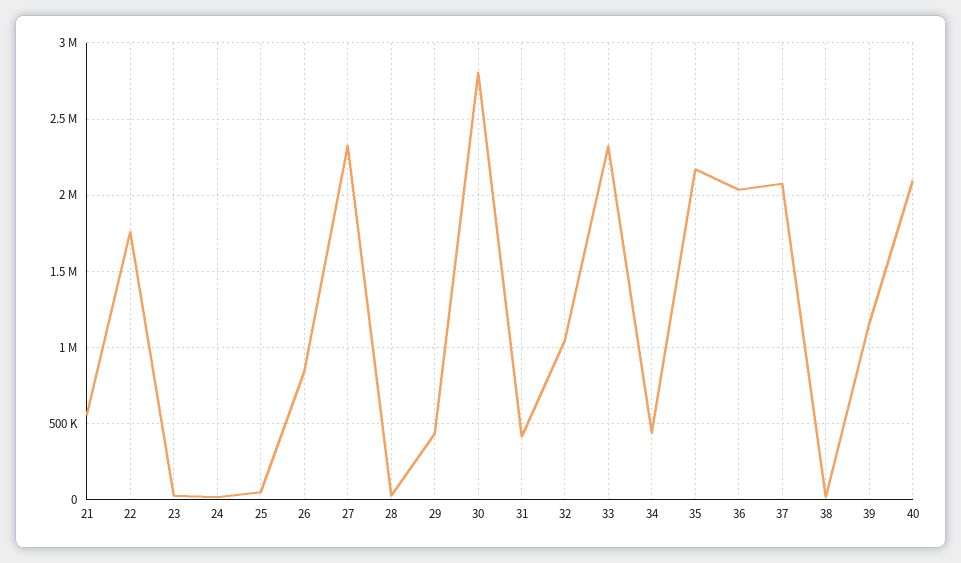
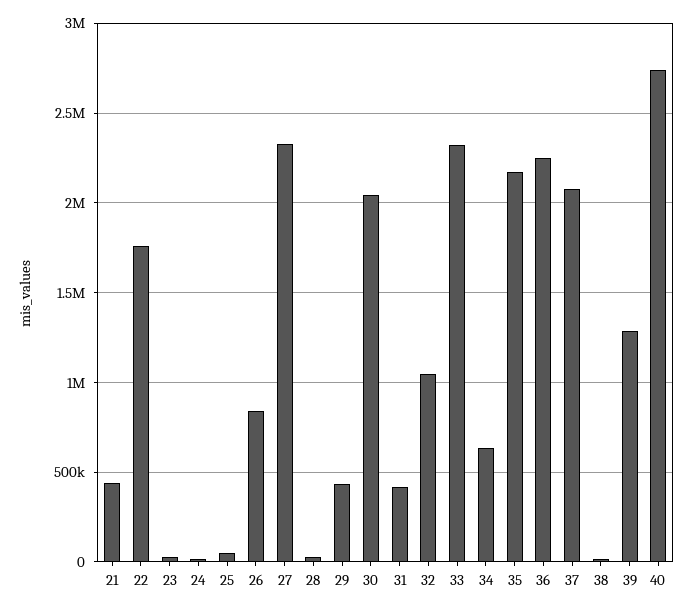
21: 550000 -> 450000
30: 2800000 -> 2050000
34: 450000 -> 650000
36: 2050000 -> 2250000
39: 1150000 -> 1300000
40: 2100000 -> 2750000

